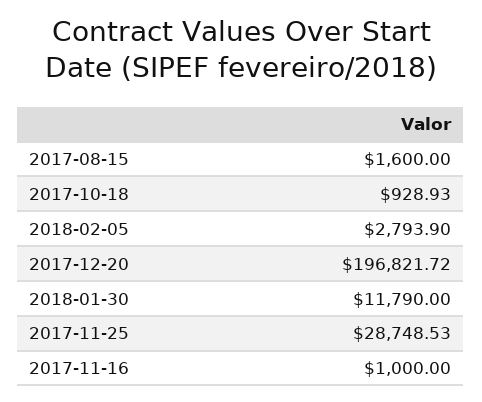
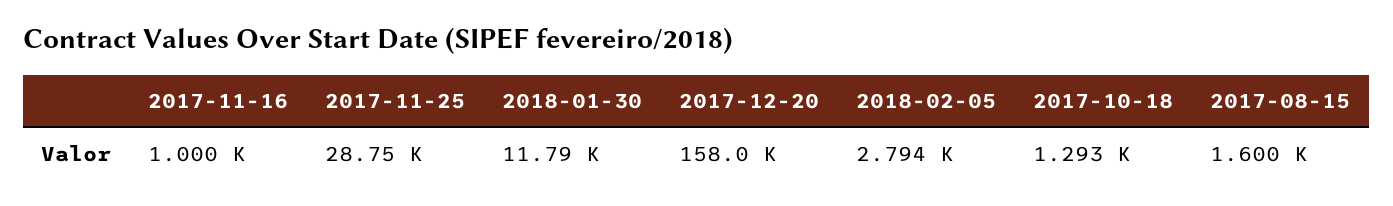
2017-10-18: 928.93 -> 1293
2017-12-20: 196821.72 -> 158000

